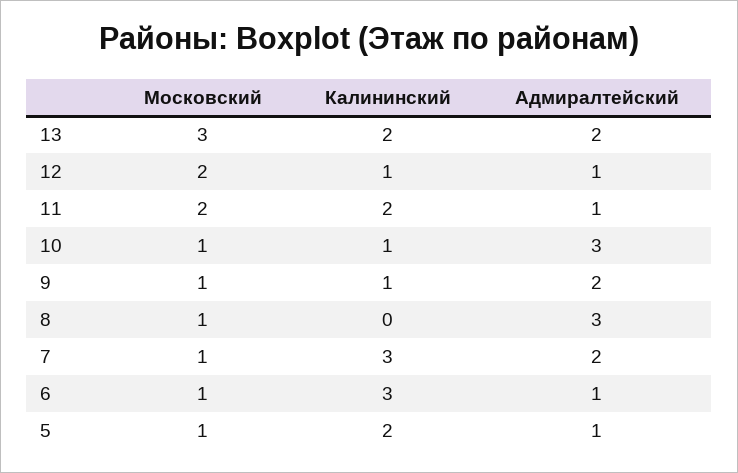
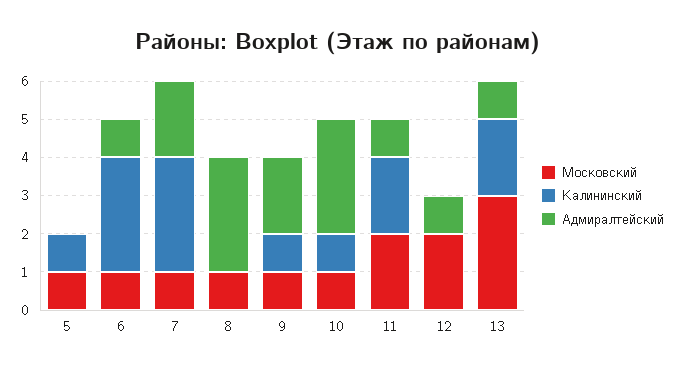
Адмиралтейский, 13: 2 -> 1
Калининский, 12: 1 -> 0
Калининский, 5: 2 -> 1
Адмиралтейский, 5: 1 -> 0

